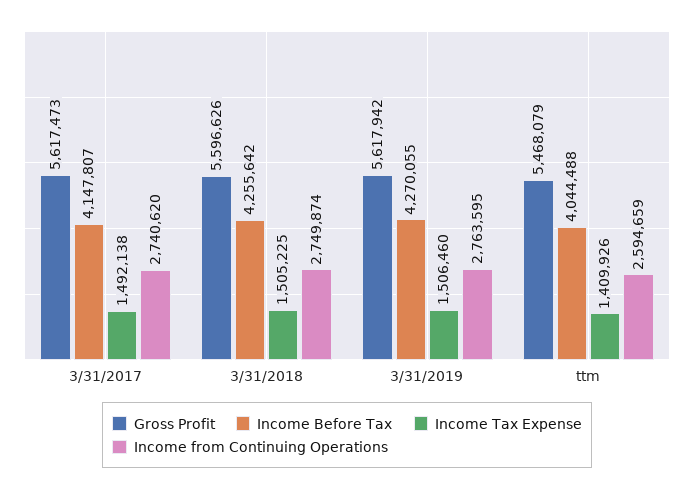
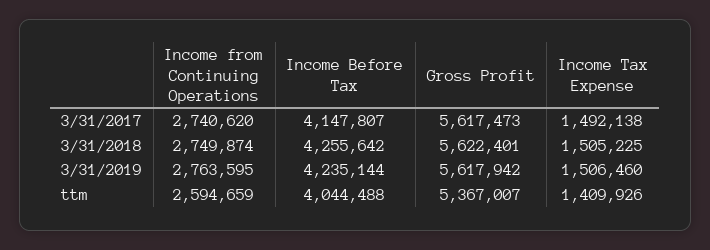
Gross Profit, 3/31/2018: 5596626 -> 5622401
Income Before Tax, 3/31/2019: 4270055 -> 4235144
Gross Profit, ttm: 5468079 -> 5367007

